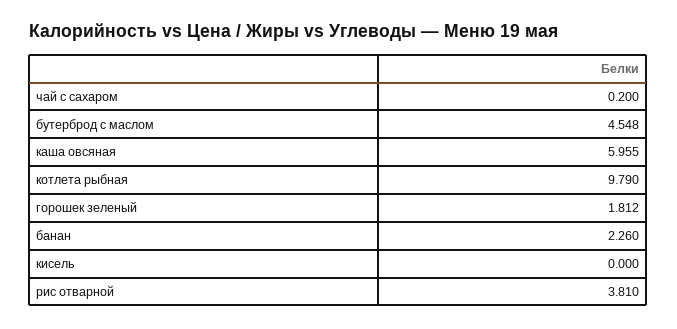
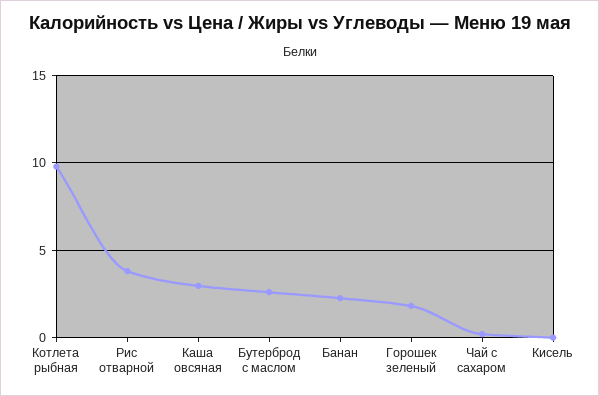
бутерброд с маслом: 4.548 -> 2.5
каша овсяная: 5.955 -> 3

